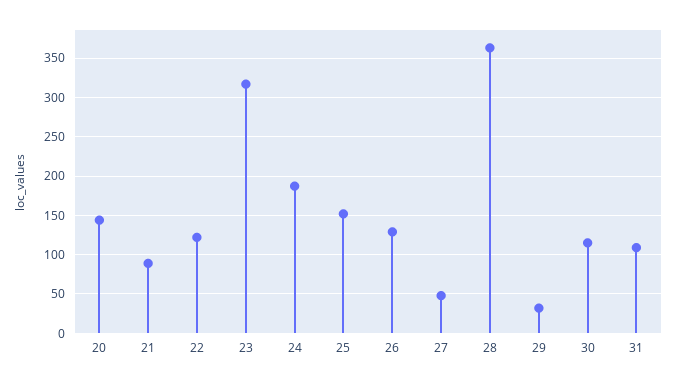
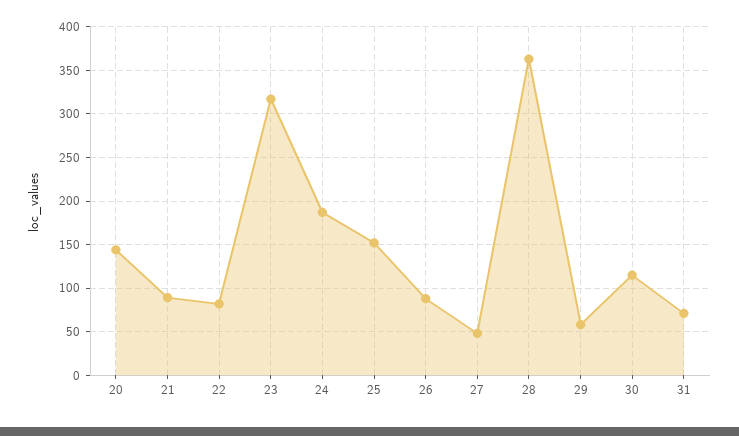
22: 120 -> 80
26: 130 -> 90
29: 30 -> 60
31: 110 -> 70

